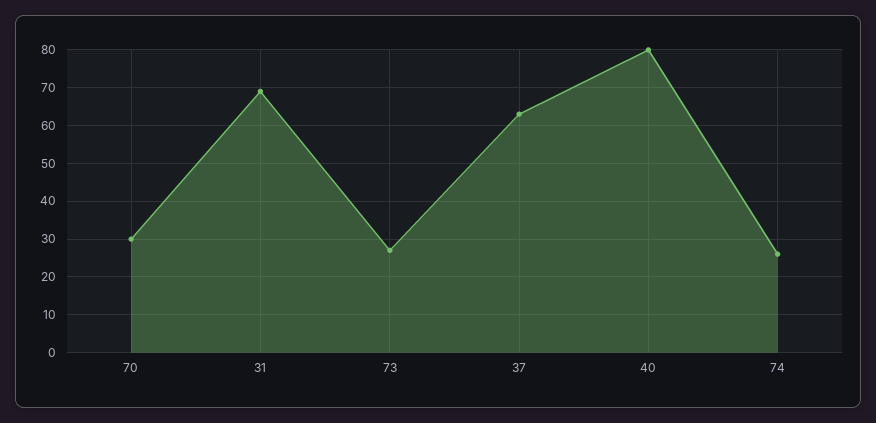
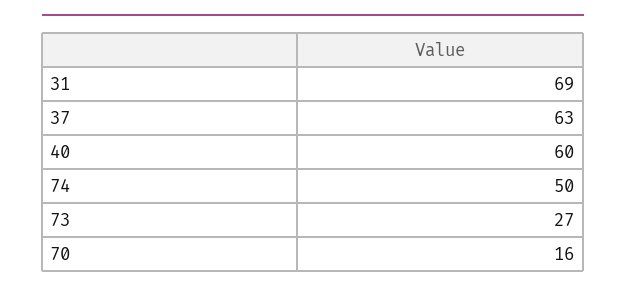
70: 30 -> 16
40: 80 -> 60
74: 25 -> 50

